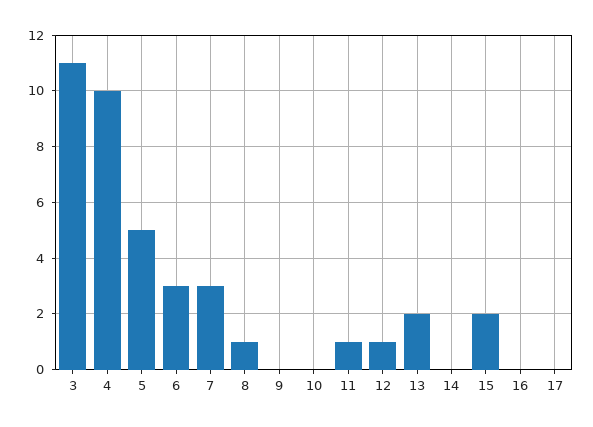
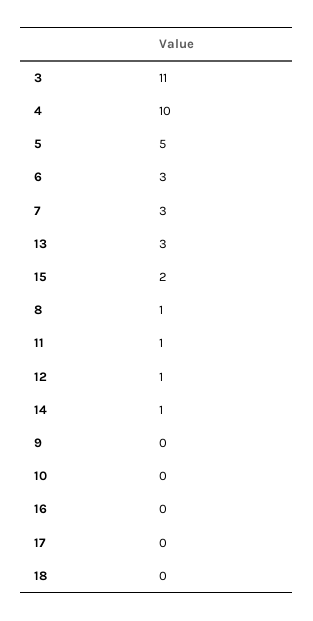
13: 2 -> 3
14: 0 -> 1
18: none -> 0

